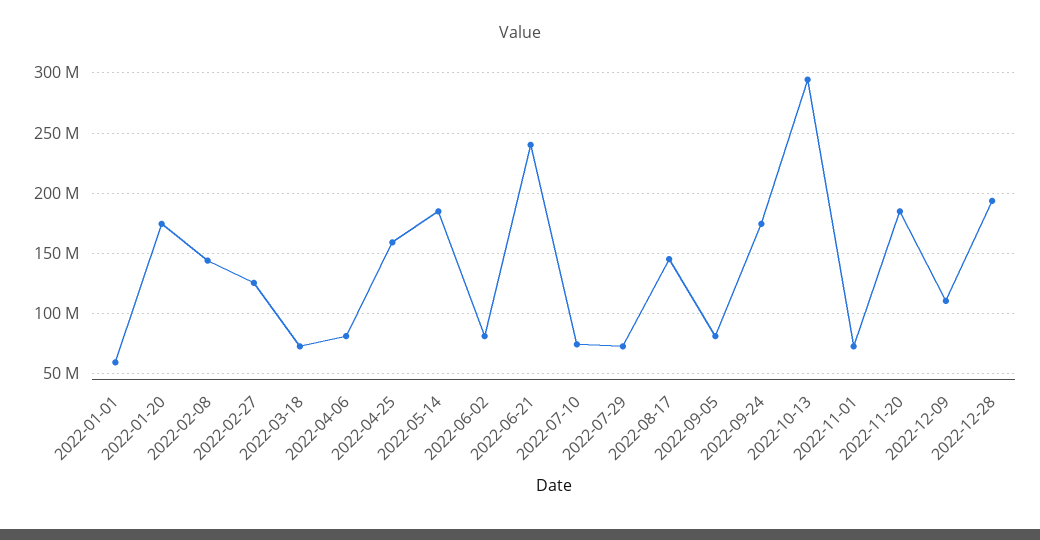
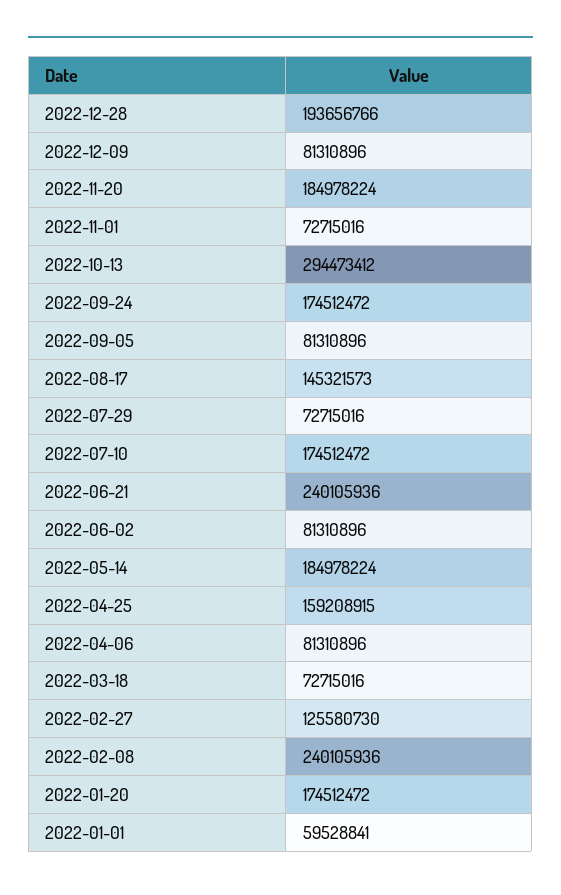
2022-02-08: 145000000 -> 240105936
2022-07-10: 75000000 -> 174512472
2022-12-09: 110000000 -> 81310896

